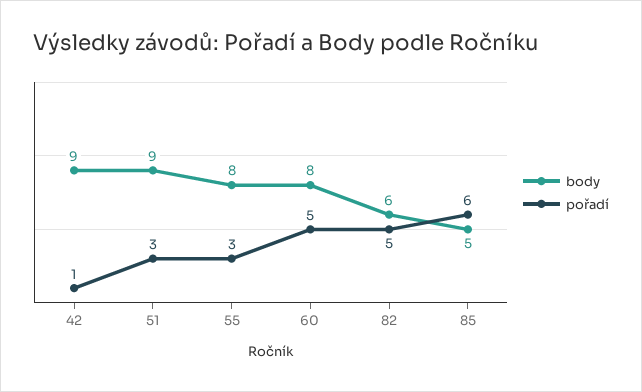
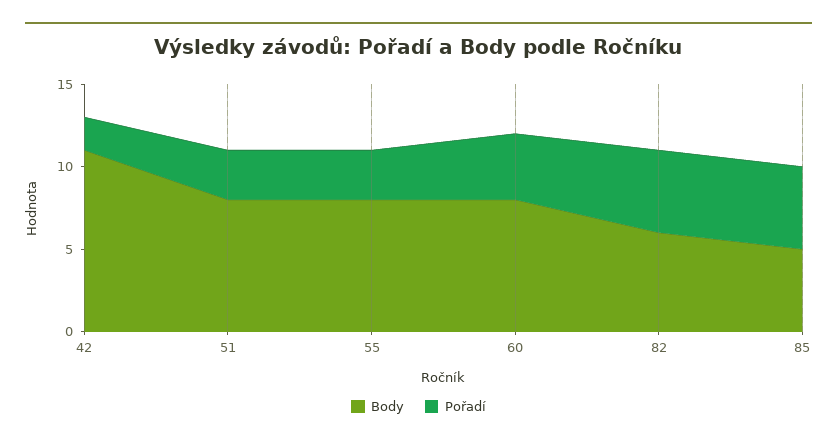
body, 42: 9 -> 11
pořadí, 42: 1 -> 2
body, 51: 9 -> 8
pořadí, 60: 5 -> 4
pořadí, 85: 6 -> 5

